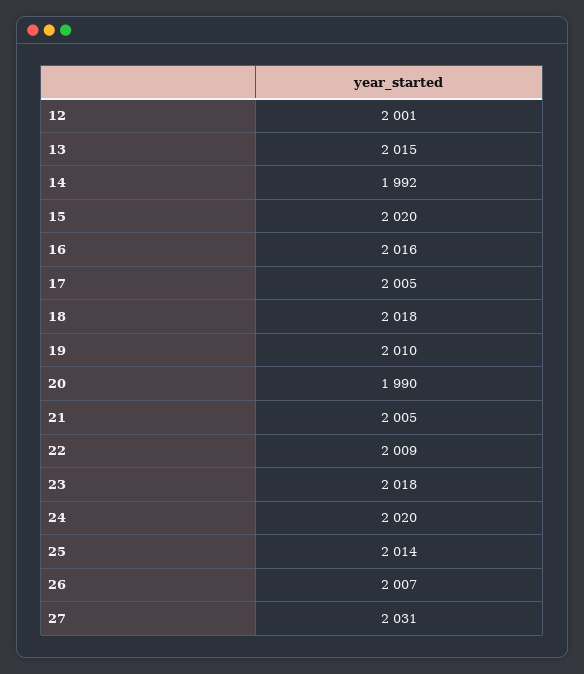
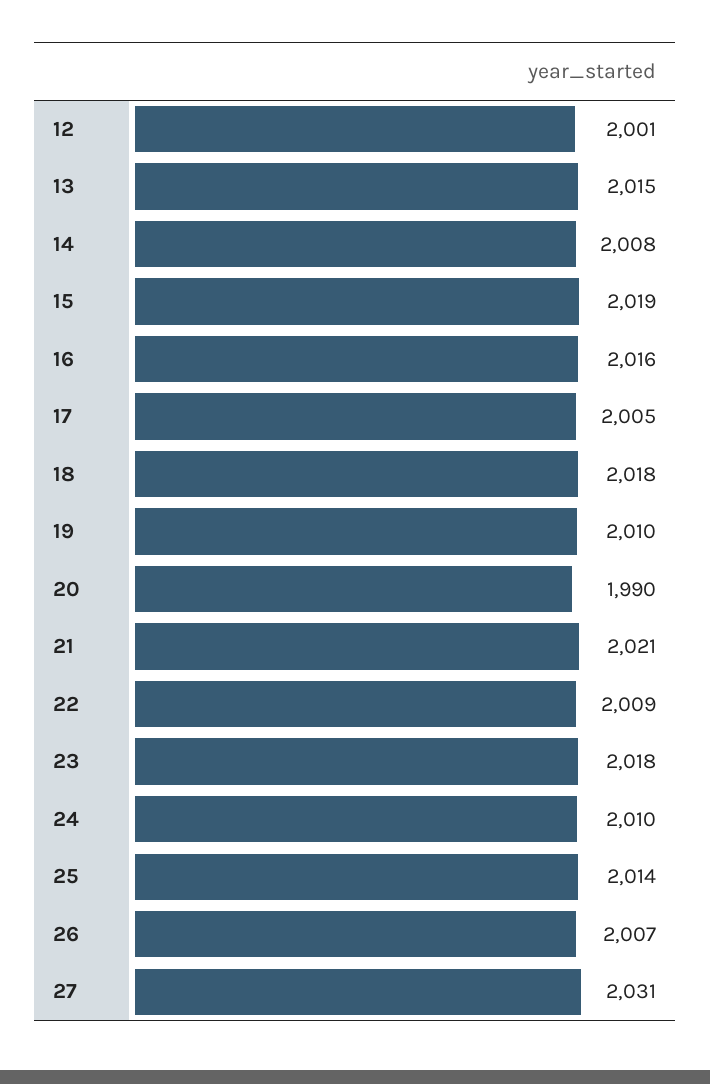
14: 1992 -> 2008
15: 2020 -> 2019
21: 2005 -> 2021
24: 2020 -> 2010

